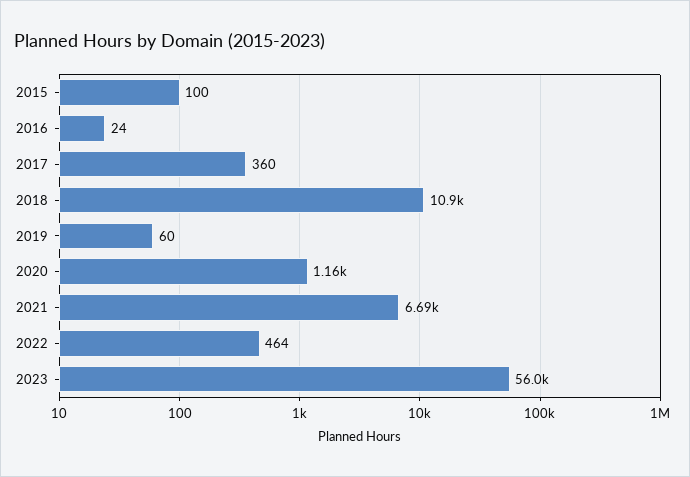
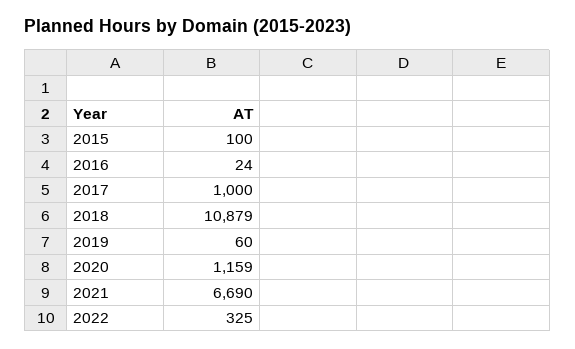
2017: 360 -> 1000
2022: 464 -> 325
2023: 56000 -> none

